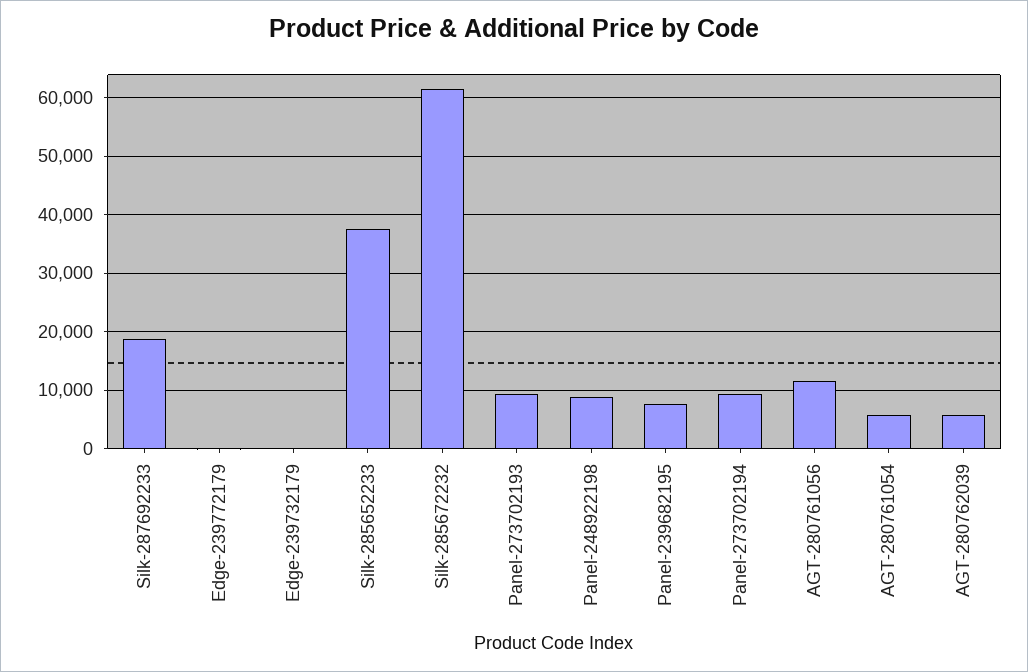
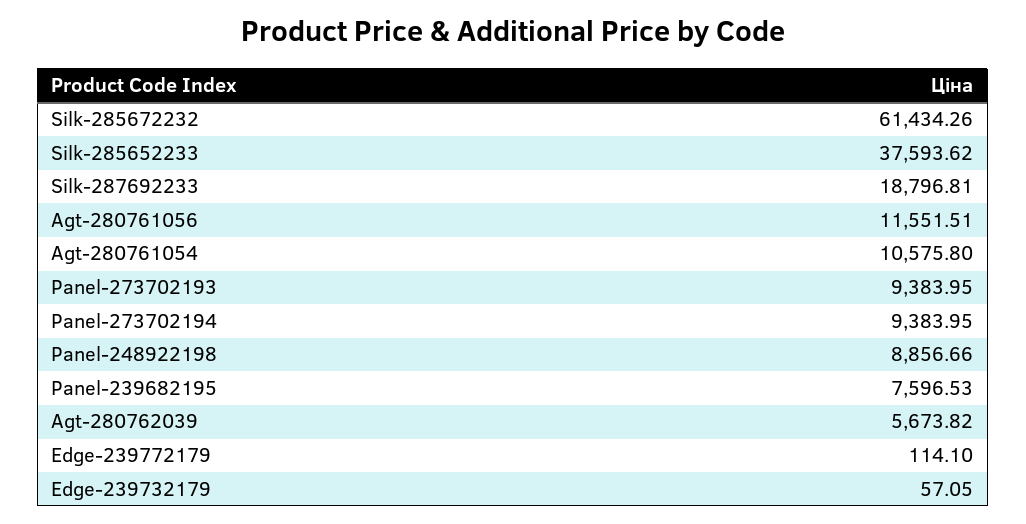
AGT-280761054: 6000 -> 10575.8

